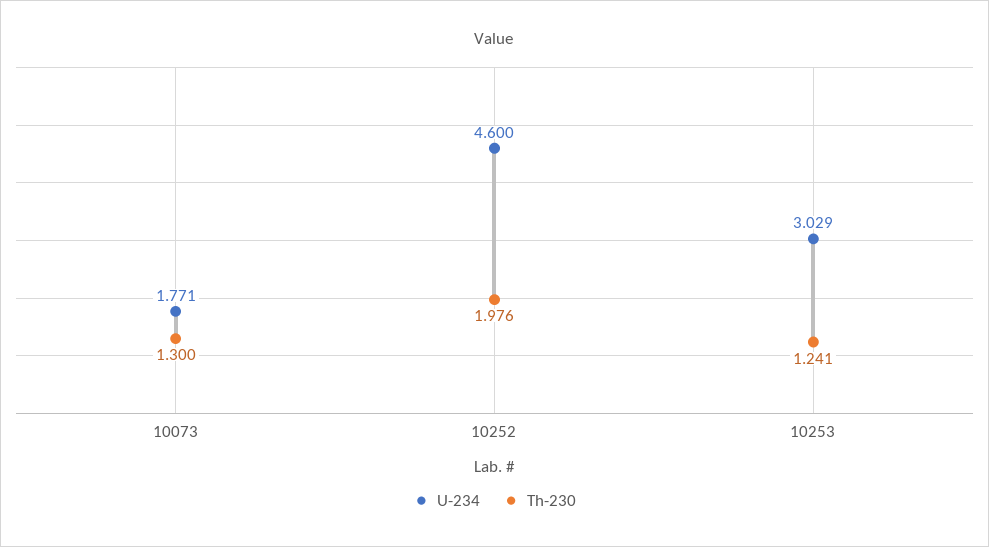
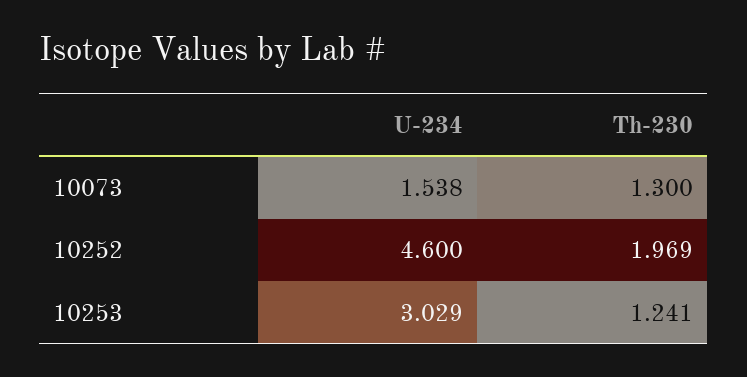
U-234, 10073: 1.771 -> 1.538
Th-230, 10252: 1.976 -> 1.969

